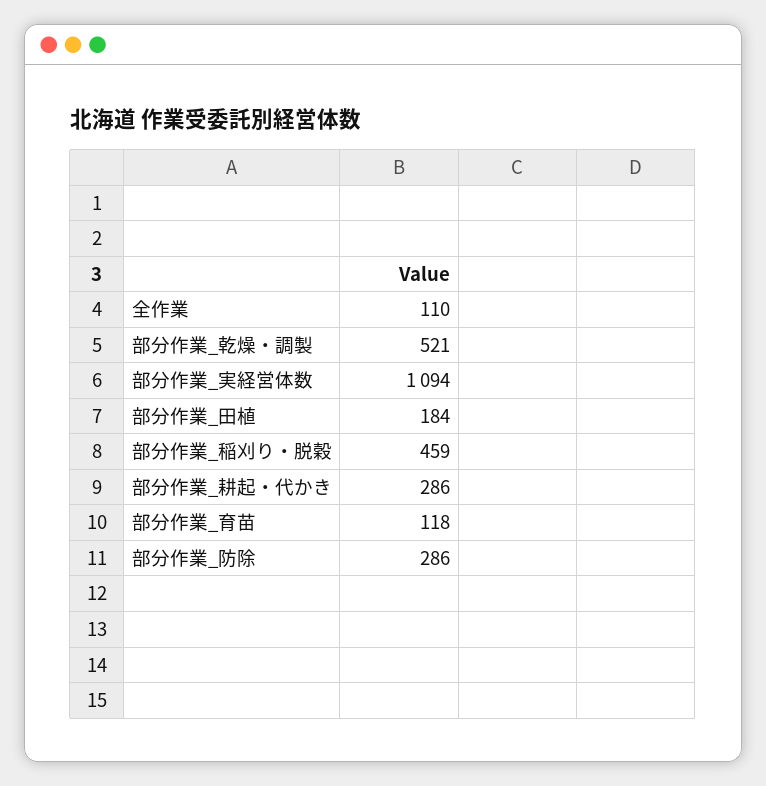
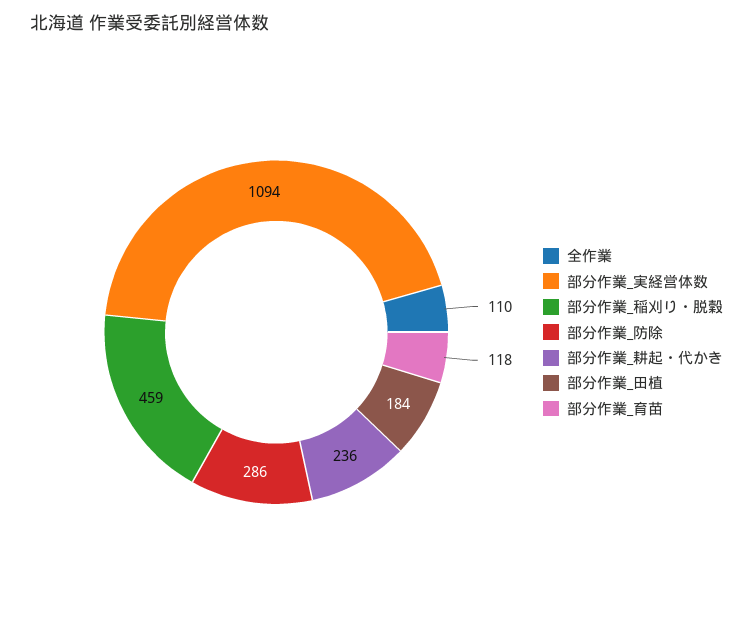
部分作業_乾燥・調製: 521 -> none
部分作業_耕起・代かき: 286 -> 236

